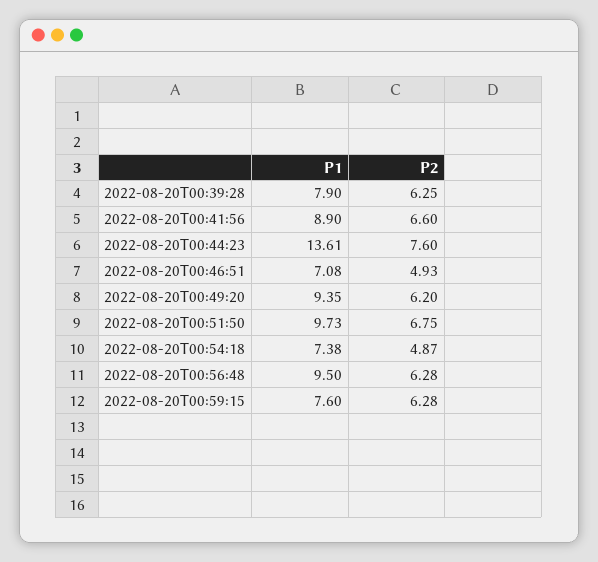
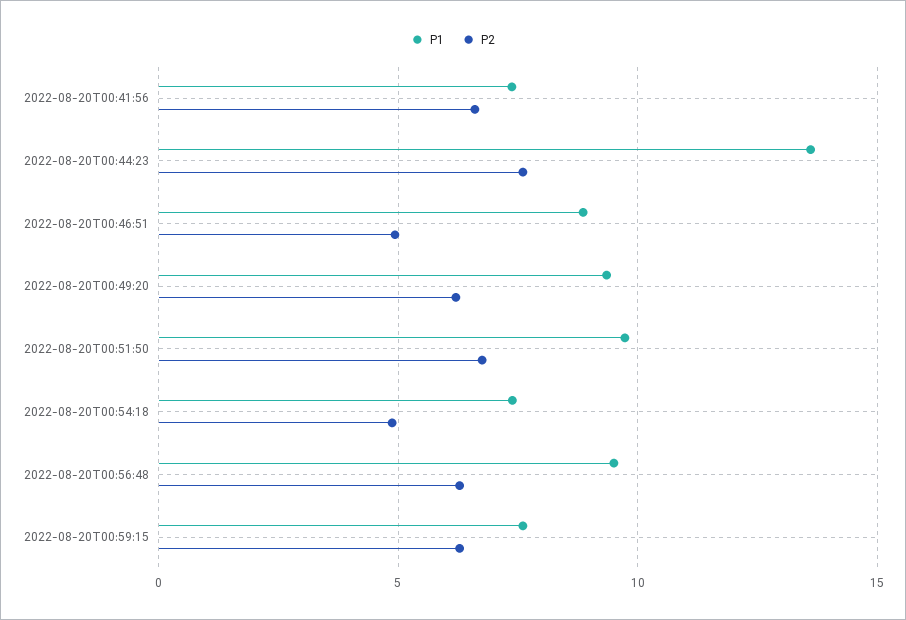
P1, 2022-08-20T00:39:28: 7.9 -> none
P2, 2022-08-20T00:39:28: 6.25 -> none
P1, 2022-08-20T00:41:56: 8.9 -> 7.5
P1, 2022-08-20T00:46:51: 7.08 -> 9

